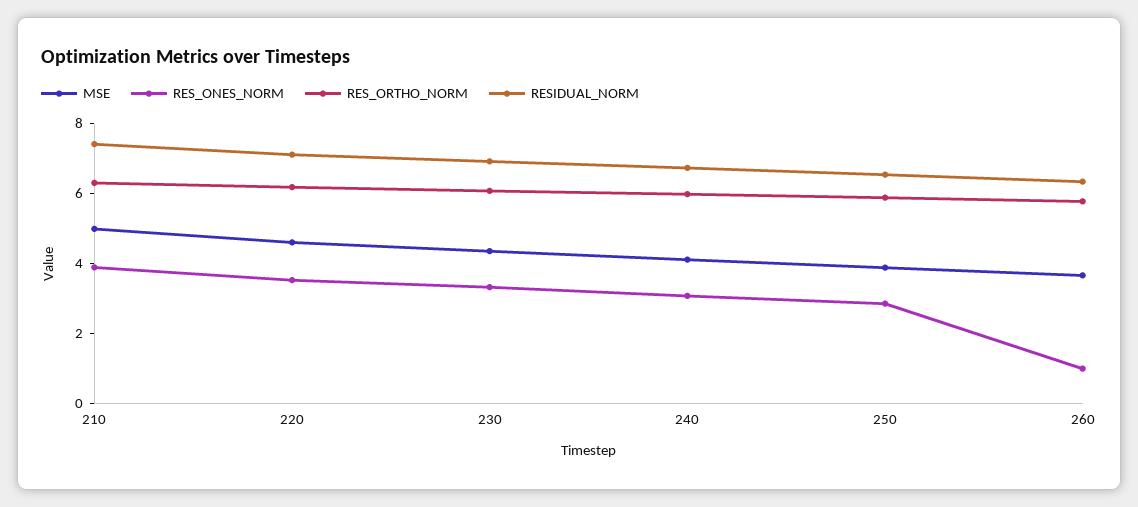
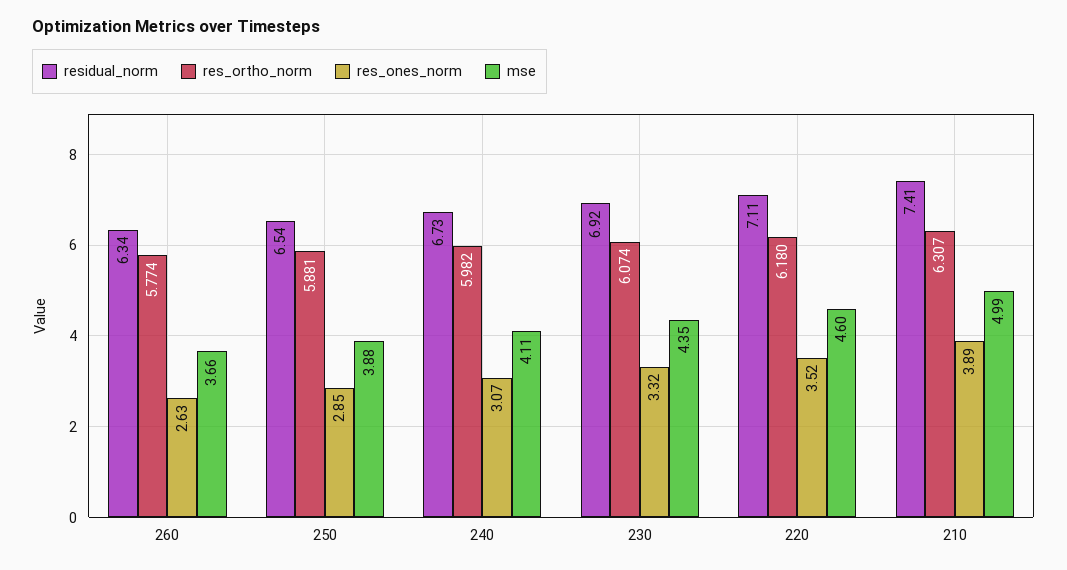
RES_ONES_NORM, 260: 1 -> 2.63

